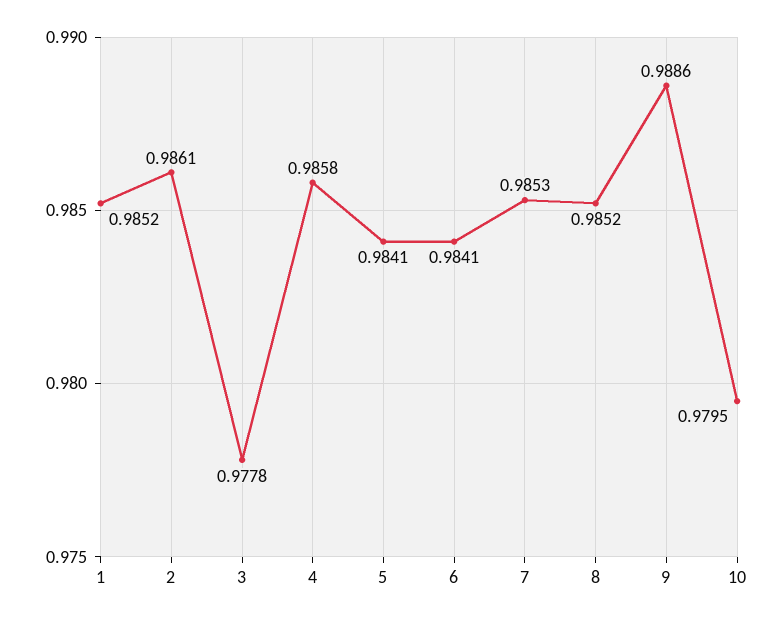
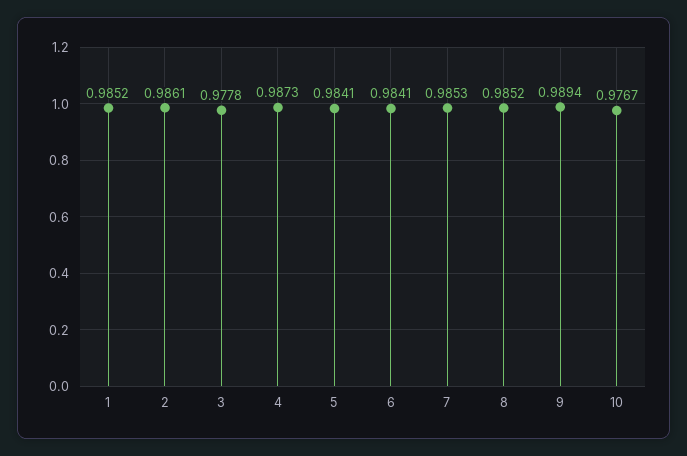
4: 0.9858 -> 0.9873
9: 0.9886 -> 0.9894
10: 0.9795 -> 0.9767

